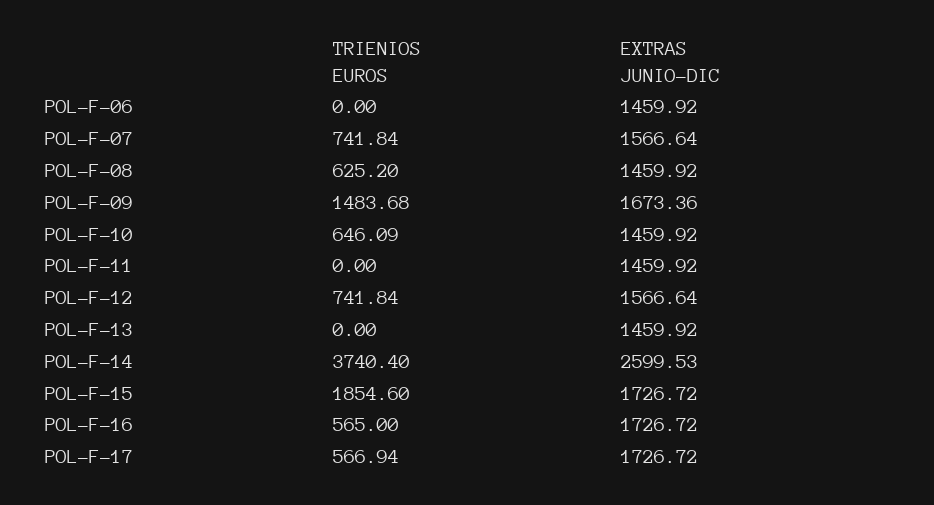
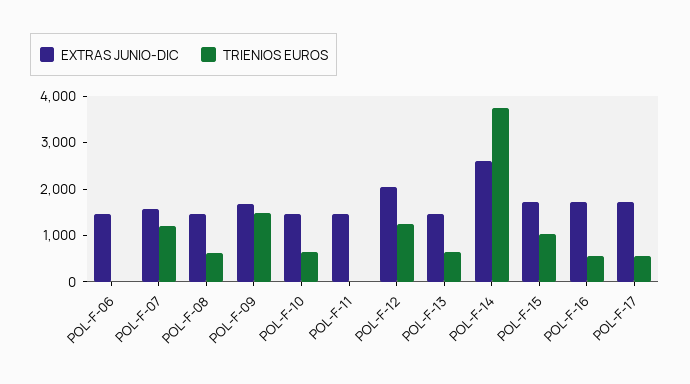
TRIENIOS EUROS, POL-F-07: 741.84 -> 1200
TRIENIOS EUROS, POL-F-12: 741.84 -> 1200
EXTRAS JUNIO-DIC, POL-F-12: 1566.64 -> 2000
TRIENIOS EUROS, POL-F-13: 0 -> 600
TRIENIOS EUROS, POL-F-15: 1854.6 -> 1000

